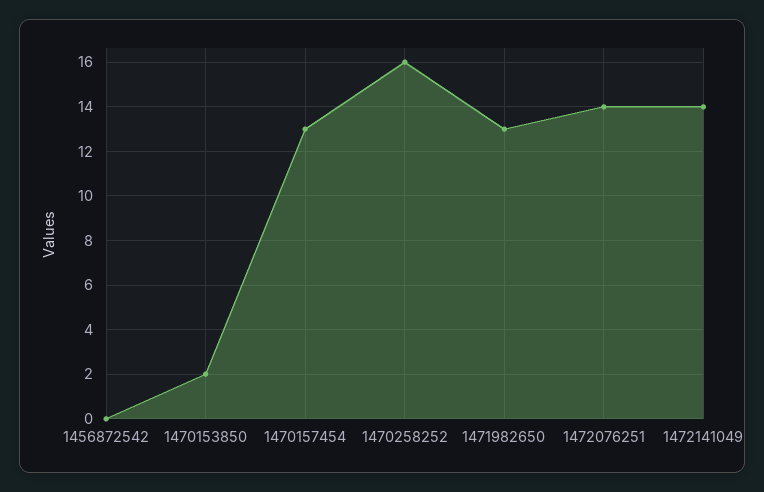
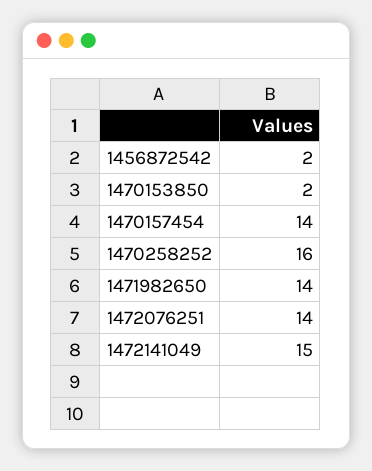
1456872542: 0 -> 2
1470157454: 13 -> 14
1471982650: 13 -> 14
1472141049: 14 -> 15

